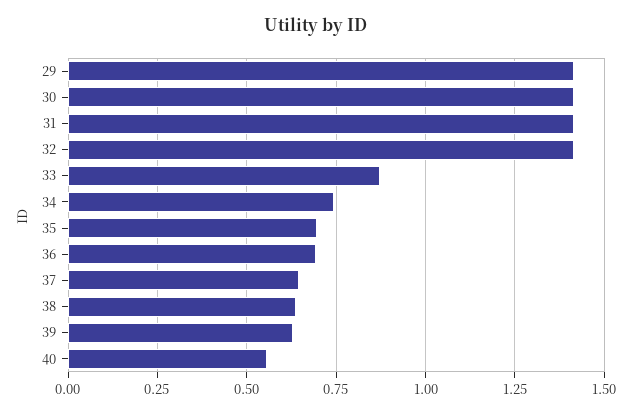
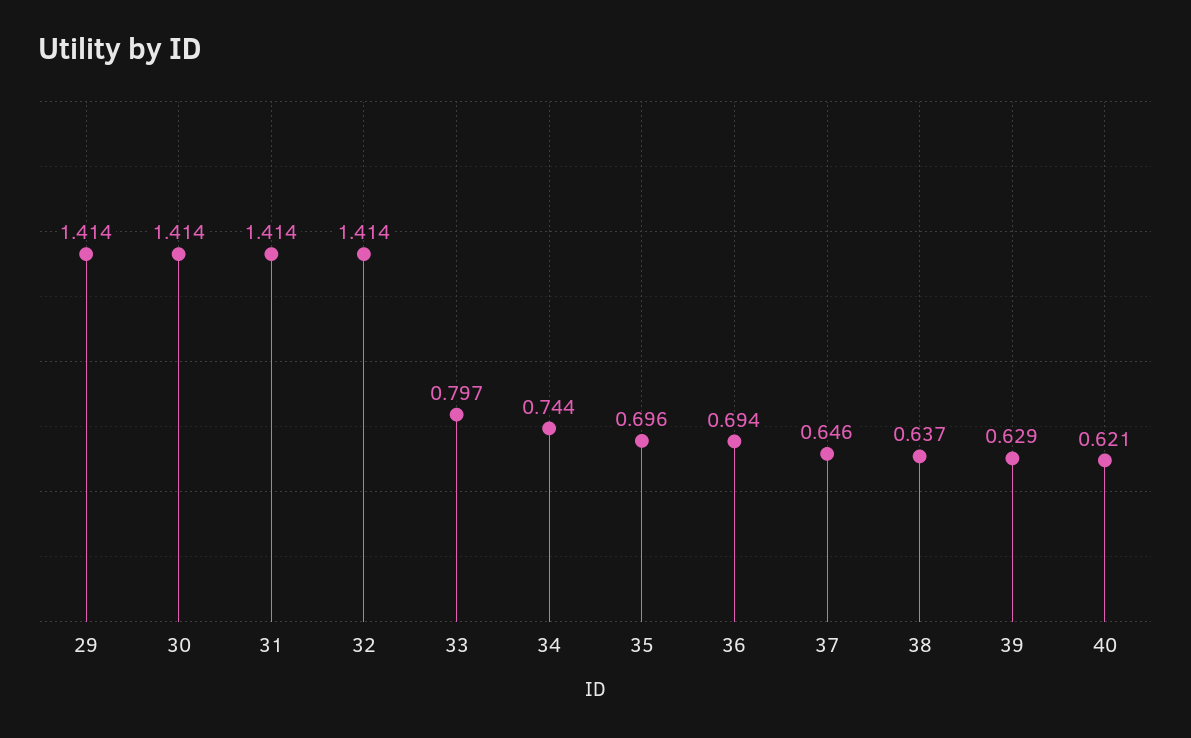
33: 0.875 -> 0.797
40: 0.55 -> 0.621

